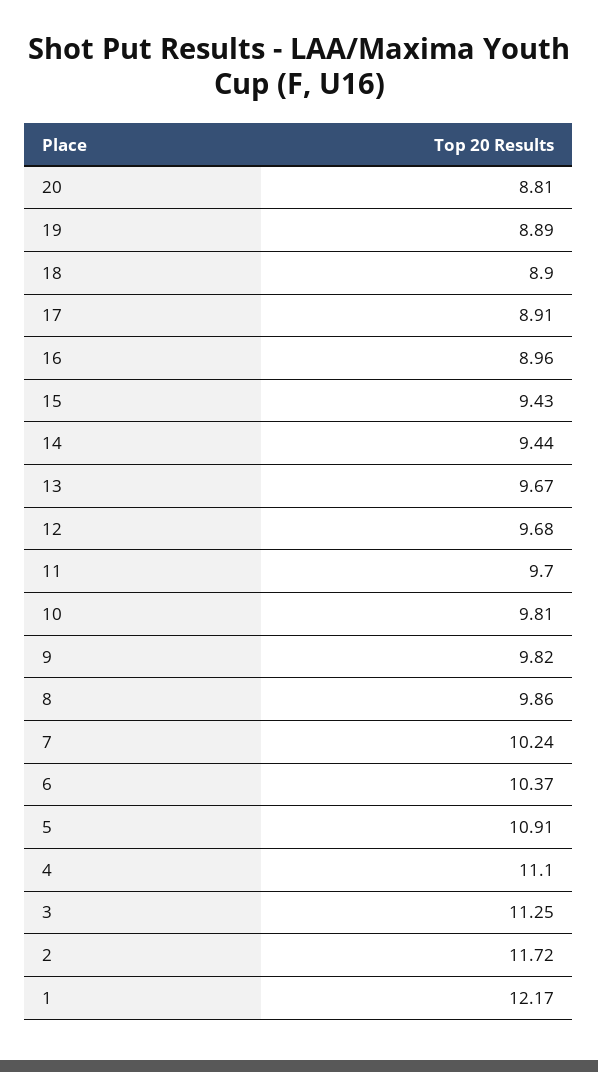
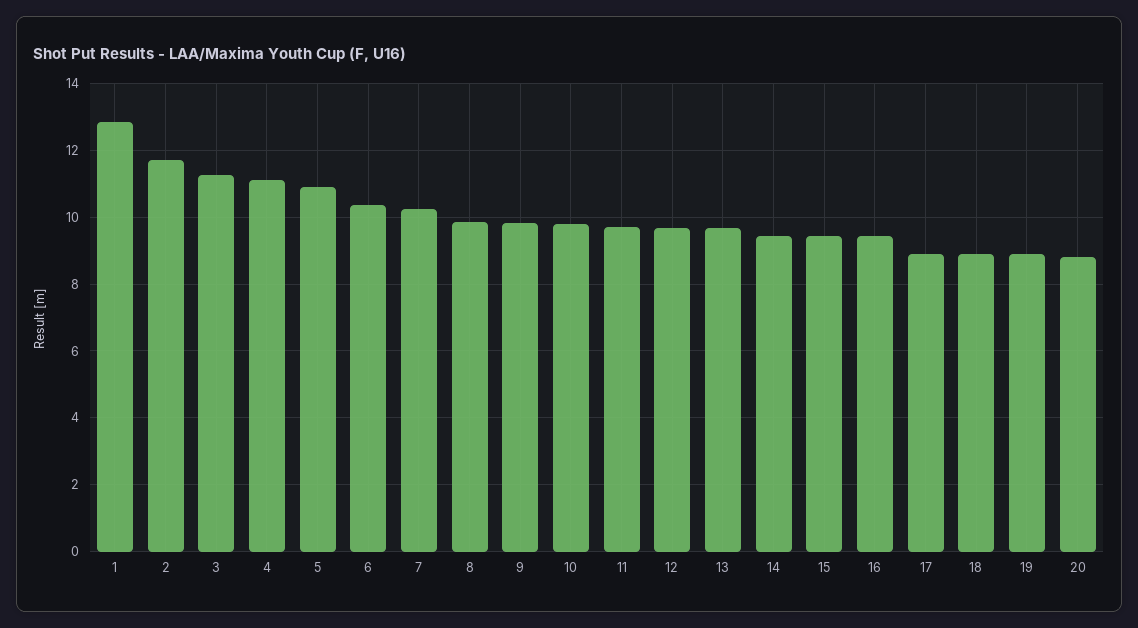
16: 8.96 -> 9.4
1: 12.17 -> 12.8

